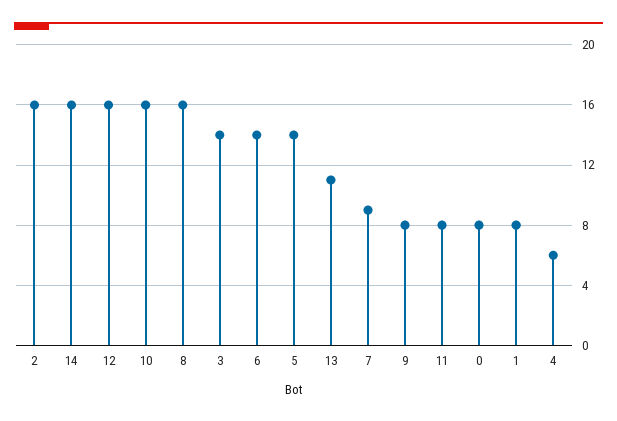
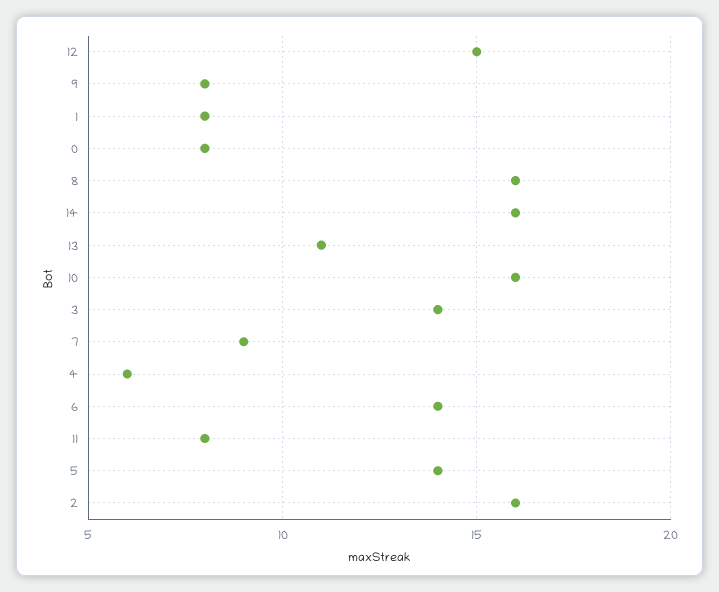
12: 16 -> 15

